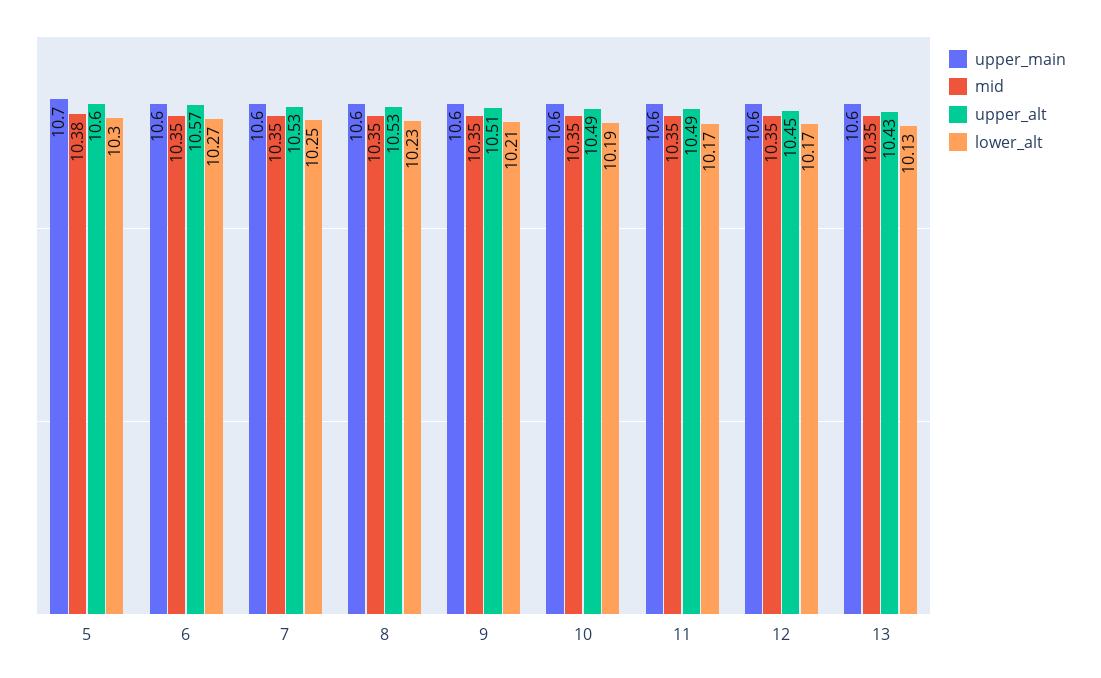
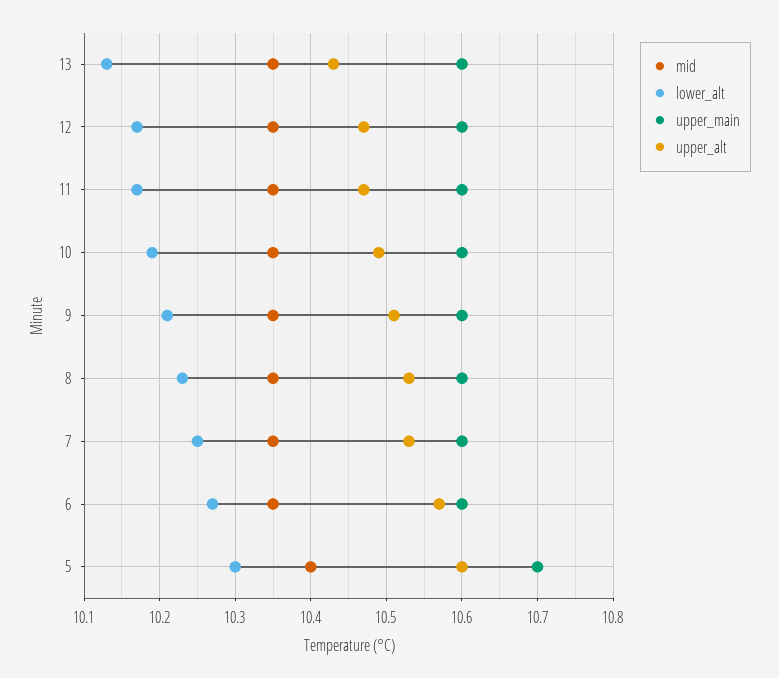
mid, 5: 10.38 -> 10.4
upper_alt, 11: 10.49 -> 10.47
upper_alt, 12: 10.45 -> 10.47

